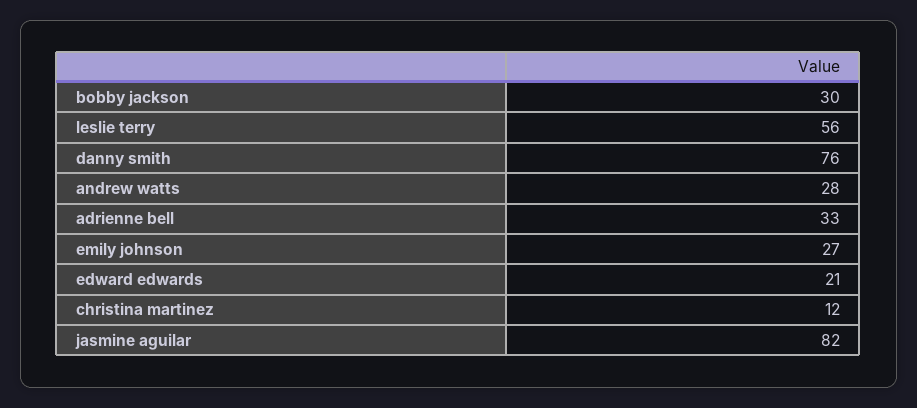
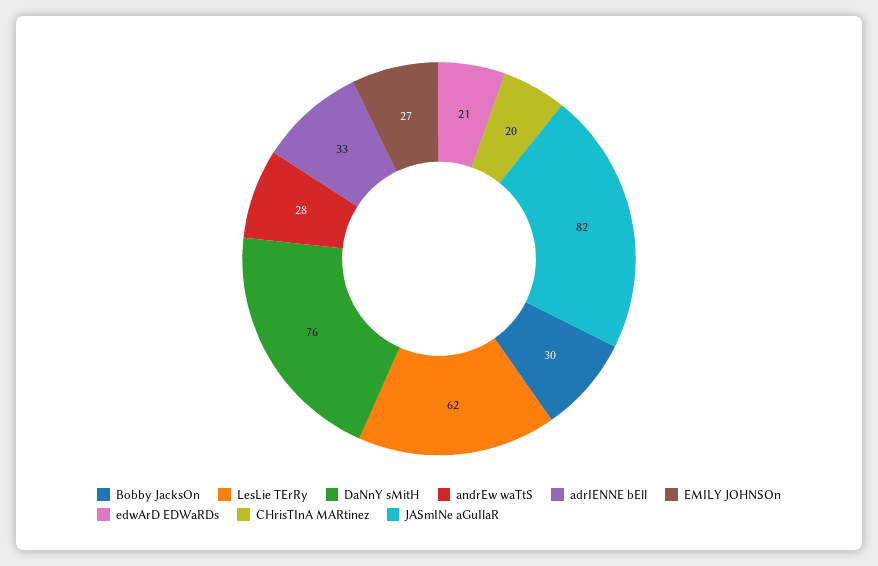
leslie terry: 56 -> 62
christina martinez: 12 -> 20

